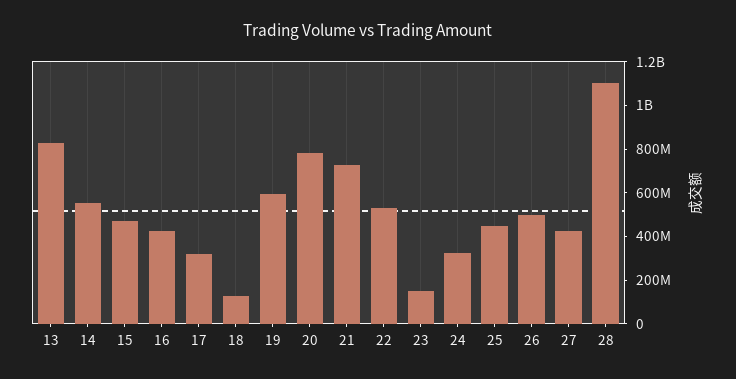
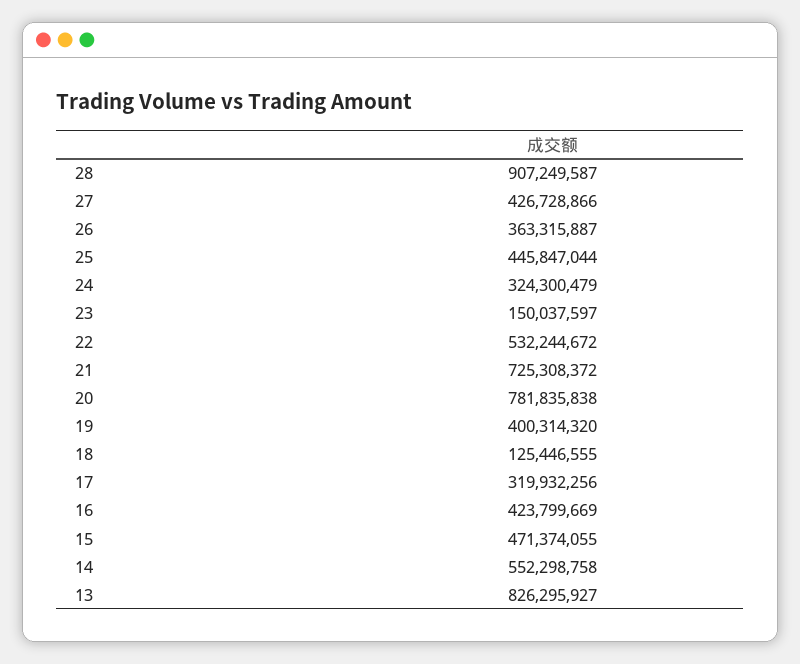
19: 600000000 -> 400314320
26: 500000000 -> 363315887
28: 1100000000 -> 907249587

